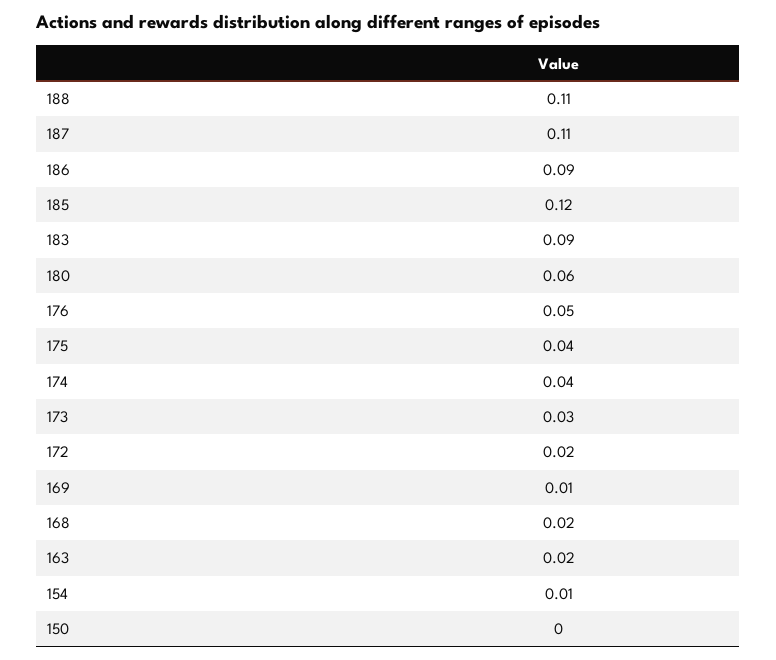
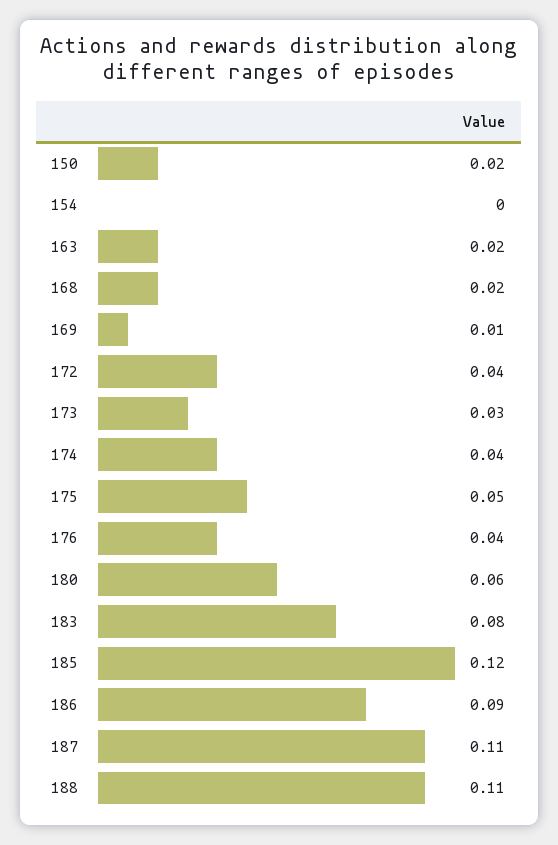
183: 0.09 -> 0.08
176: 0.05 -> 0.04
175: 0.04 -> 0.05
172: 0.02 -> 0.04
154: 0.01 -> 0
150: 0 -> 0.02

